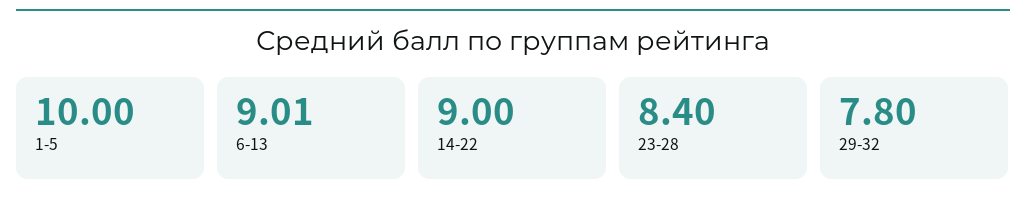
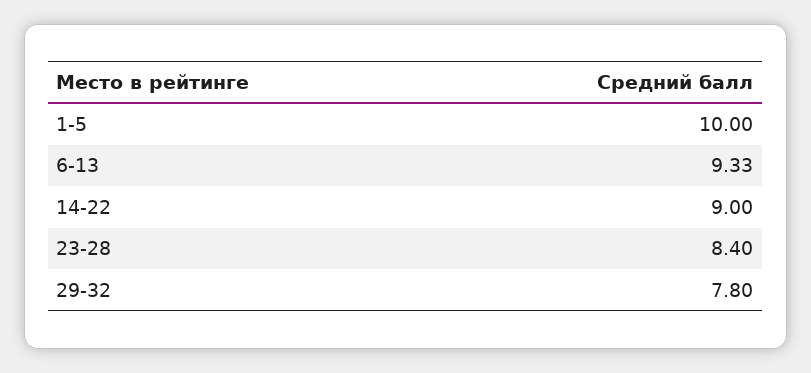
6-13: 9.01 -> 9.33

